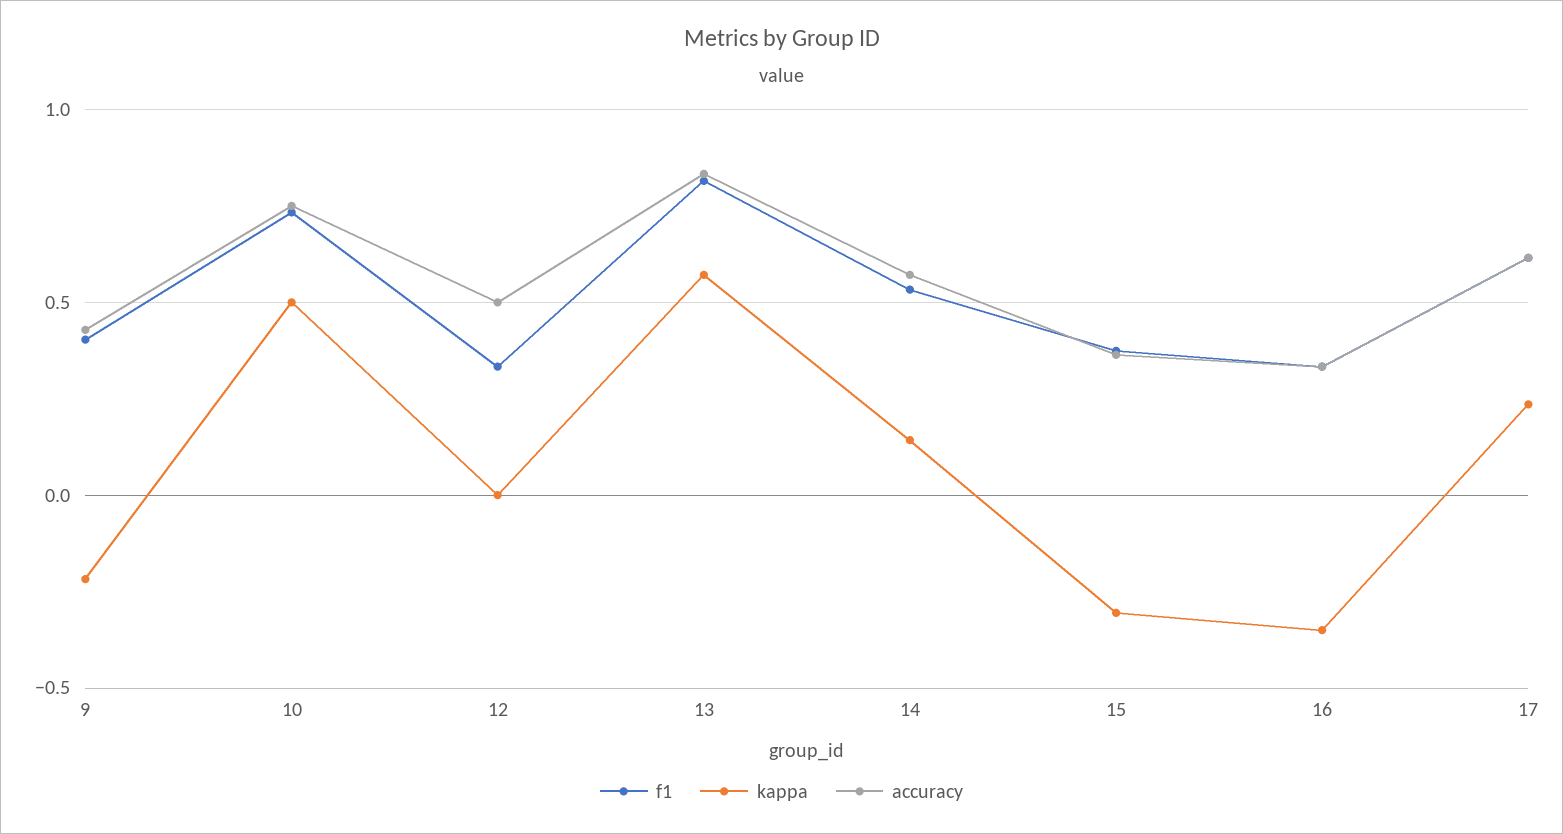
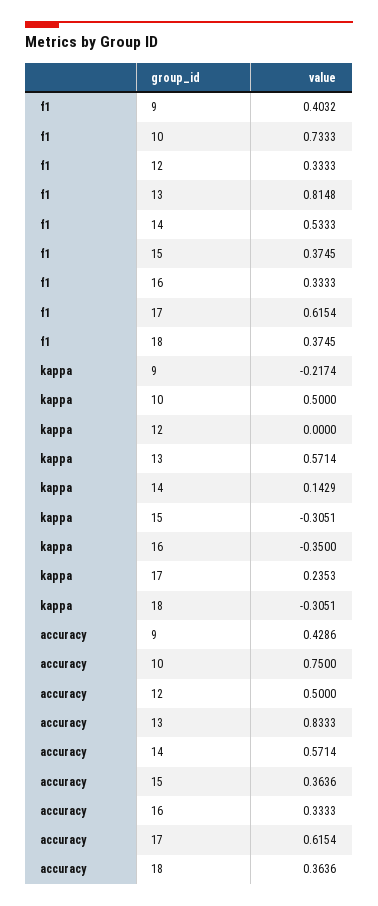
f1, 18: none -> 0.3745
kappa, 18: none -> -0.3051
accuracy, 18: none -> 0.3636

